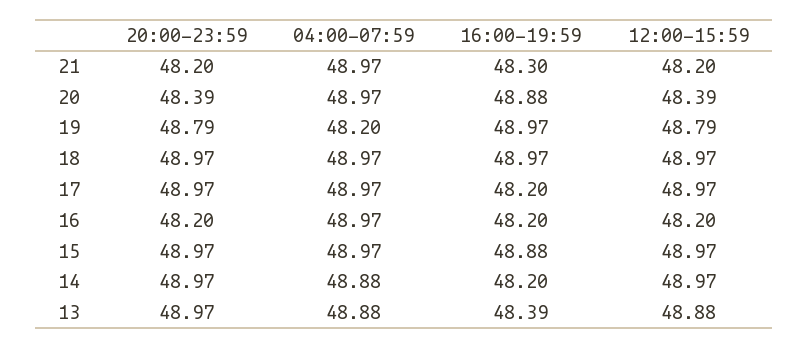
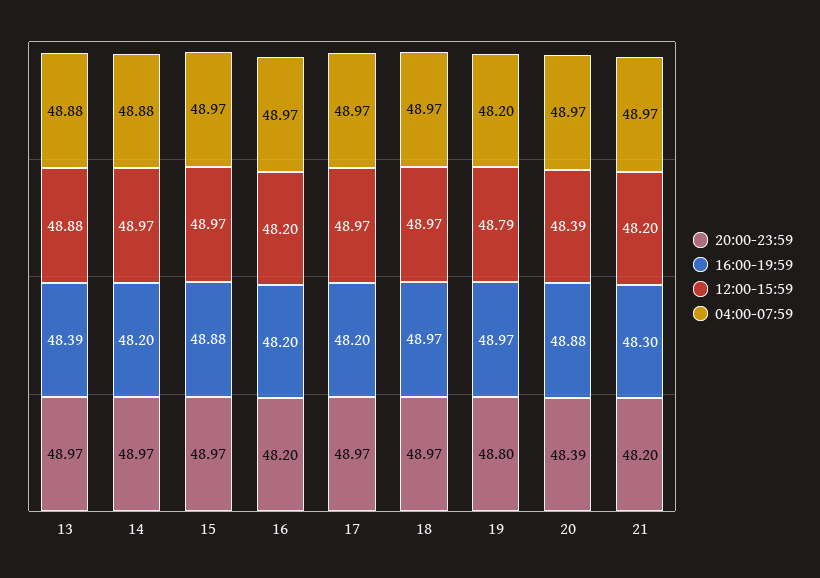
20:00-23:59, 19: 48.79 -> 48.8

